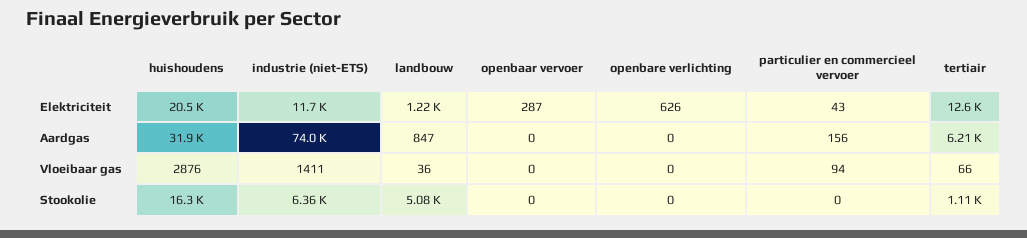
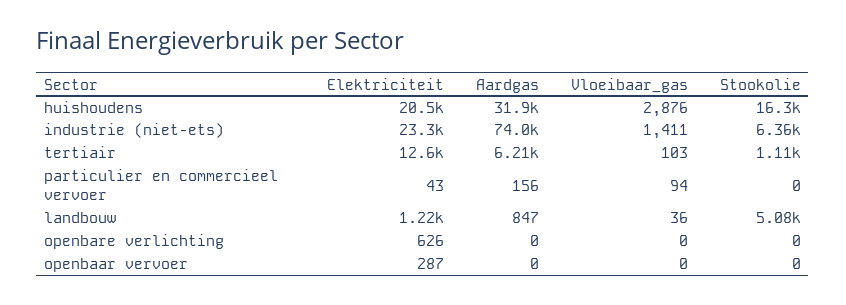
industrie (niet-ETS), Elektriciteit: 11700 -> 23300
tertiair, Vloeibaar gas: 66 -> 103

